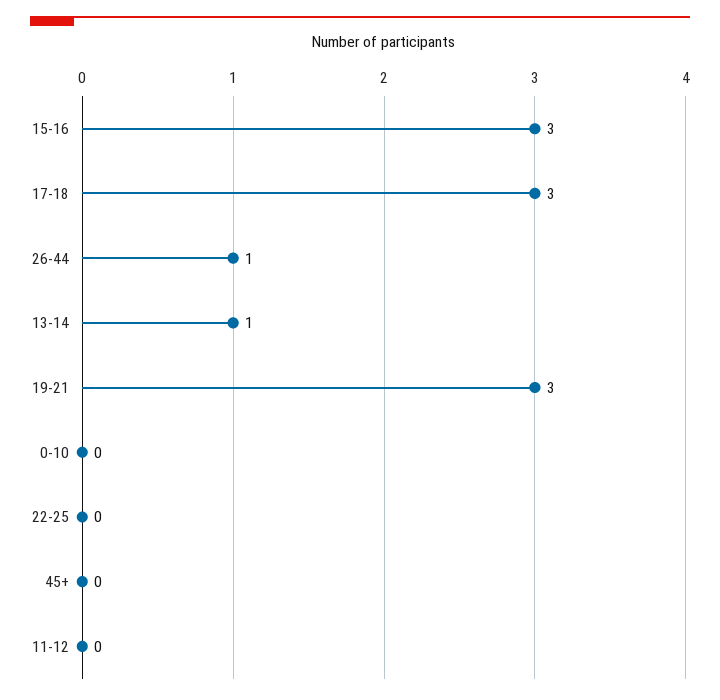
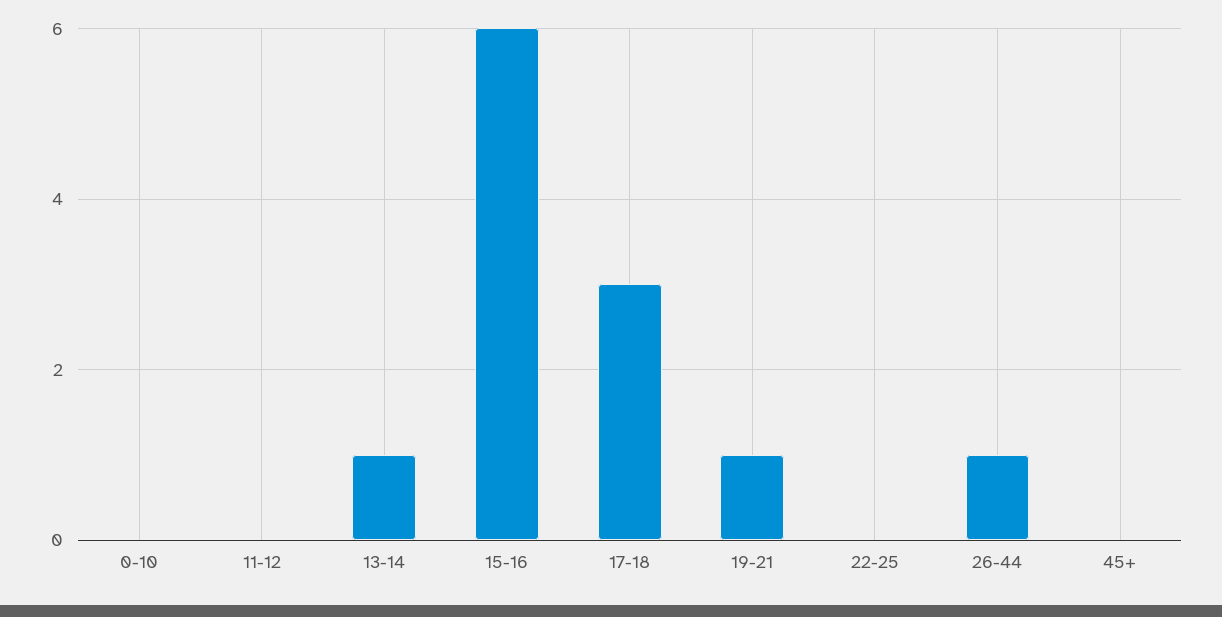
15-16: 3 -> 6
19-21: 3 -> 1

